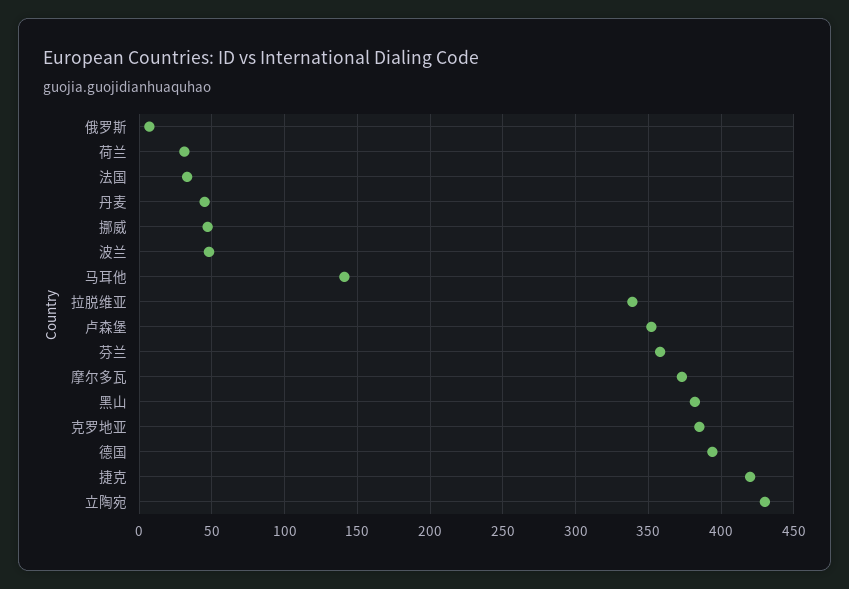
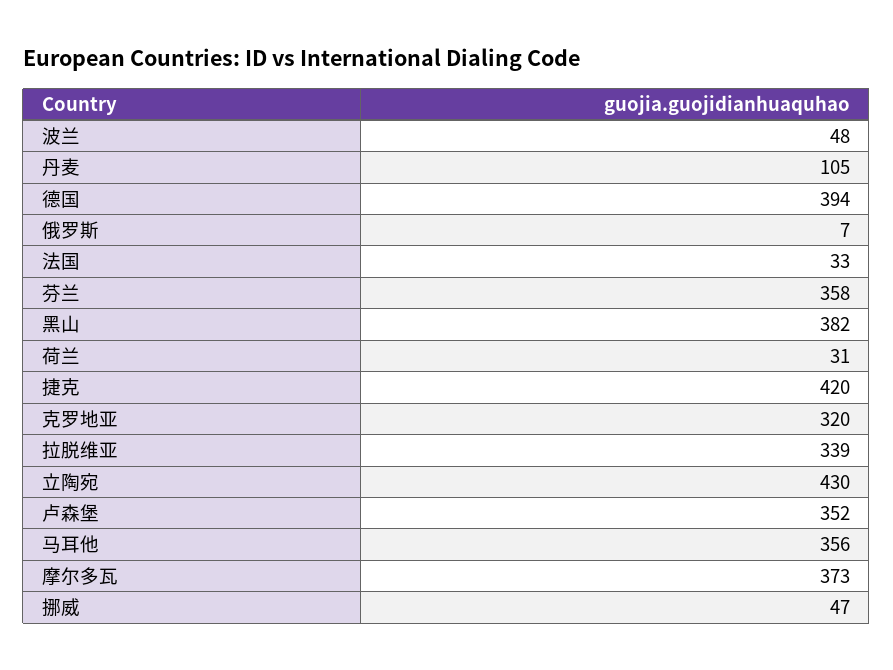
丹麦: 45 -> 105
马耳他: 140 -> 356
克罗地亚: 385 -> 320

